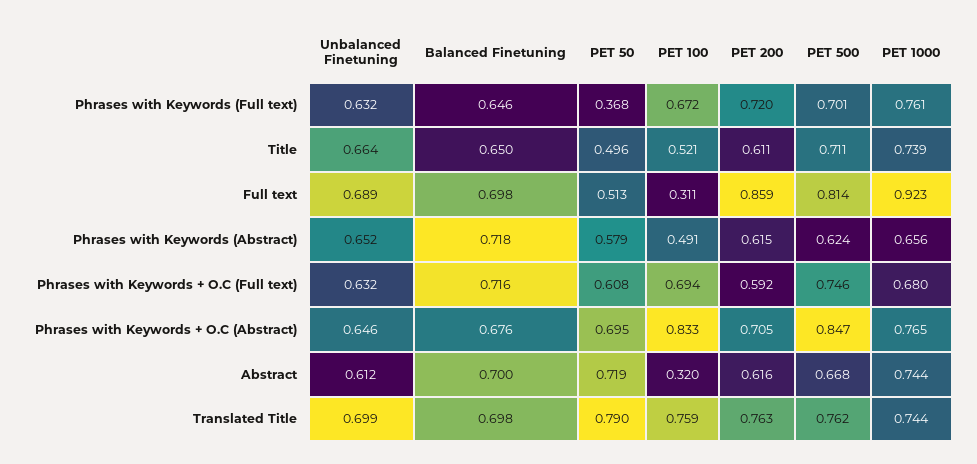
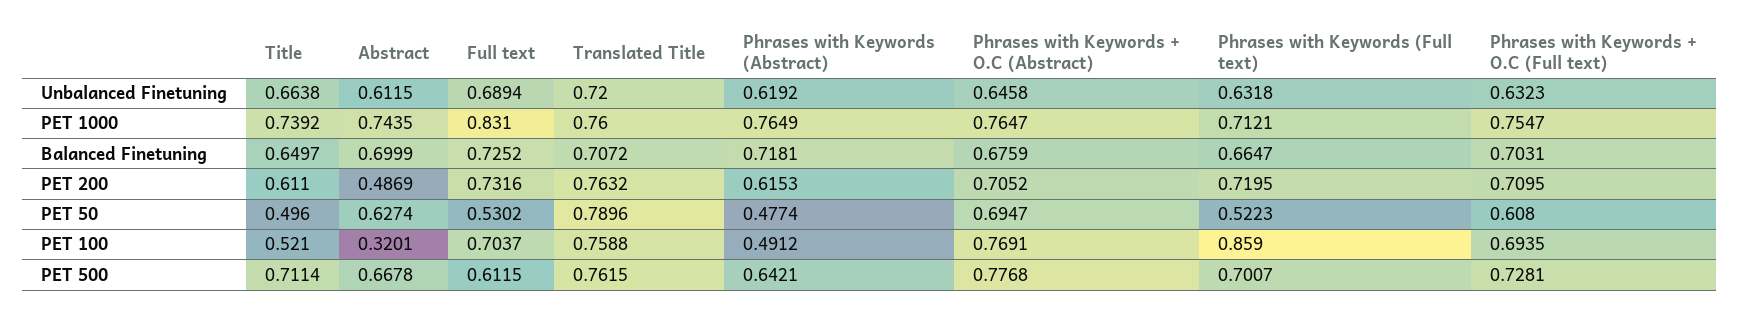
Balanced Finetuning, Phrases with Keywords (Full text): 0.646 -> 0.6647
PET 50, Phrases with Keywords (Full text): 0.368 -> 0.5223
PET 100, Phrases with Keywords (Full text): 0.672 -> 0.859
PET 1000, Phrases with Keywords (Full text): 0.761 -> 0.7121
Balanced Finetuning, Full text: 0.698 -> 0.7252
PET 50, Full text: 0.513 -> 0.5302
PET 100, Full text: 0.311 -> 0.7037
PET 200, Full text: 0.859 -> 0.7316
PET 500, Full text: 0.814 -> 0.6115
PET 1000, Full text: 0.923 -> 0.831
Unbalanced Finetuning, Phrases with Keywords (Abstract): 0.652 -> 0.6192
PET 50, Phrases with Keywords (Abstract): 0.579 -> 0.4774
PET 500, Phrases with Keywords (Abstract): 0.624 -> 0.6421
PET 1000, Phrases with Keywords (Abstract): 0.656 -> 0.7649
Balanced Finetuning, Phrases with Keywords + O.C (Full text): 0.716 -> 0.7031
PET 200, Phrases with Keywords + O.C (Full text): 0.592 -> 0.7095
PET 500, Phrases with Keywords + O.C (Full text): 0.746 -> 0.7281
PET 1000, Phrases with Keywords + O.C (Full text): 0.68 -> 0.7547
PET 100, Phrases with Keywords + O.C (Abstract): 0.833 -> 0.7691
PET 500, Phrases with Keywords + O.C (Abstract): 0.847 -> 0.7768
PET 50, Abstract: 0.719 -> 0.6274
PET 200, Abstract: 0.616 -> 0.4869
Unbalanced Finetuning, Translated Title: 0.699 -> 0.72
Balanced Finetuning, Translated Title: 0.698 -> 0.7072
PET 1000, Translated Title: 0.744 -> 0.76

